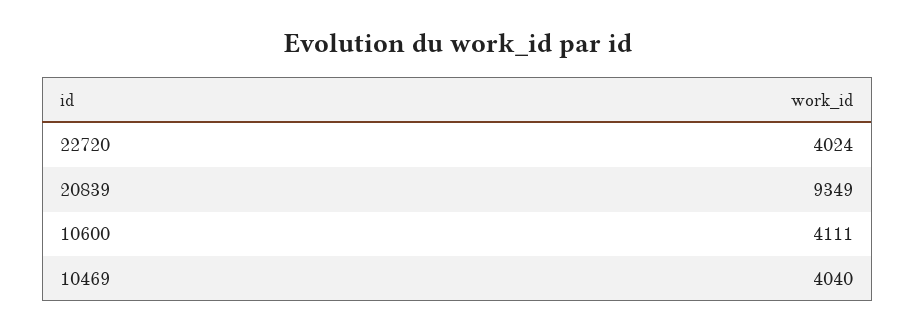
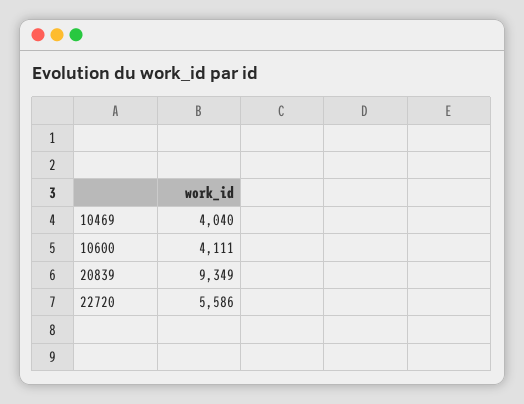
22720: 4024 -> 5586

